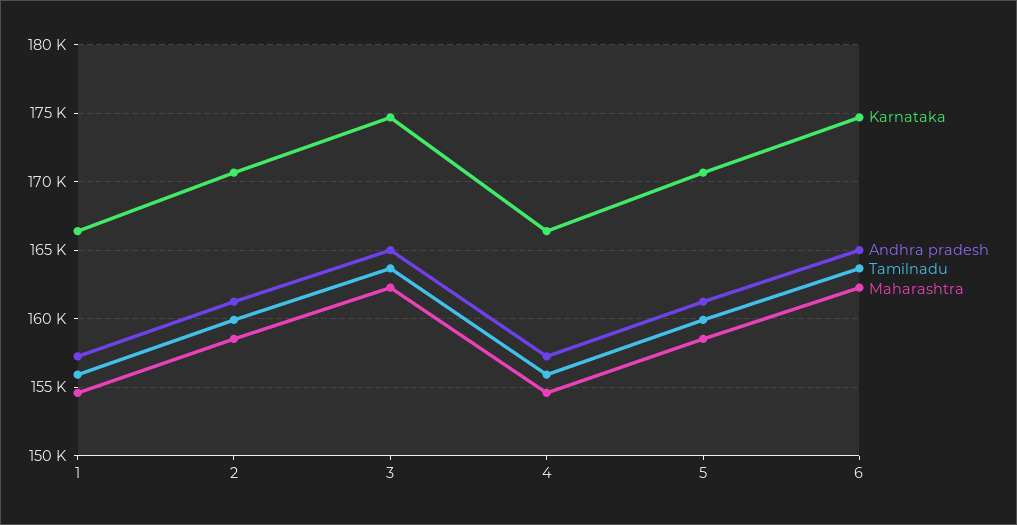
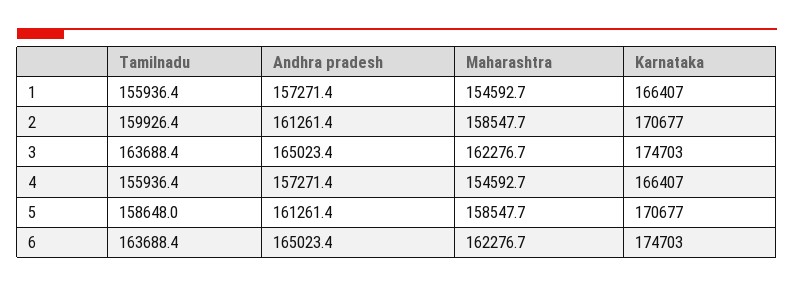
Tamilnadu, 5: 160000 -> 158648

